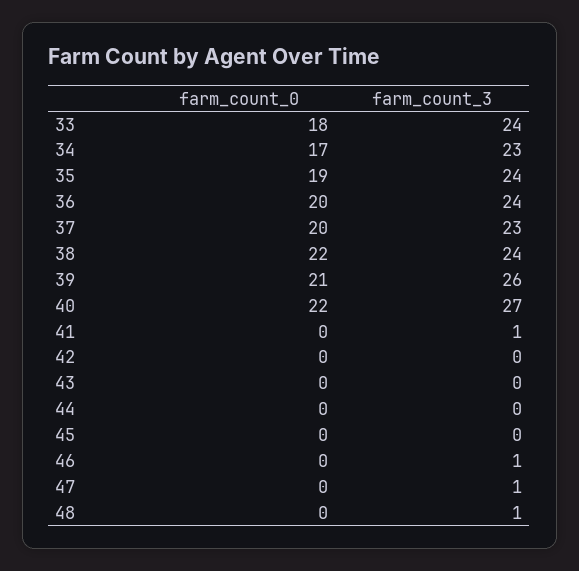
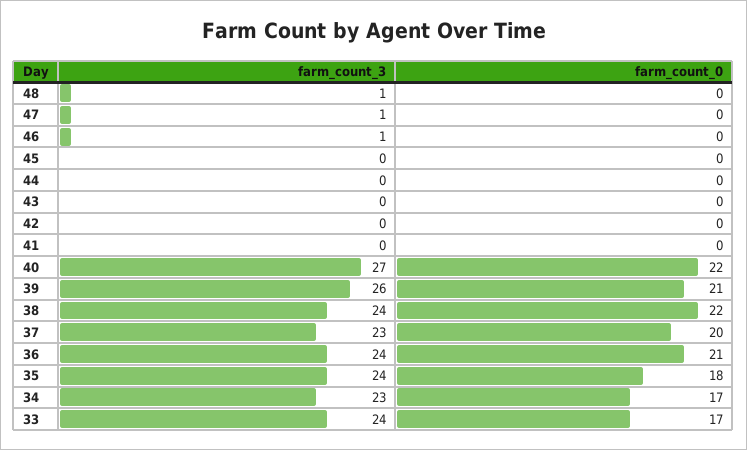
farm_count_0, 33: 18 -> 17
farm_count_0, 35: 19 -> 18
farm_count_0, 36: 20 -> 21
farm_count_3, 41: 1 -> 0

